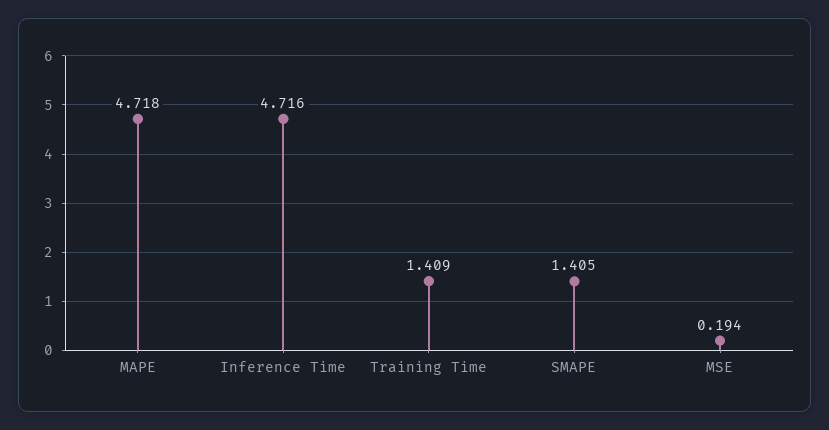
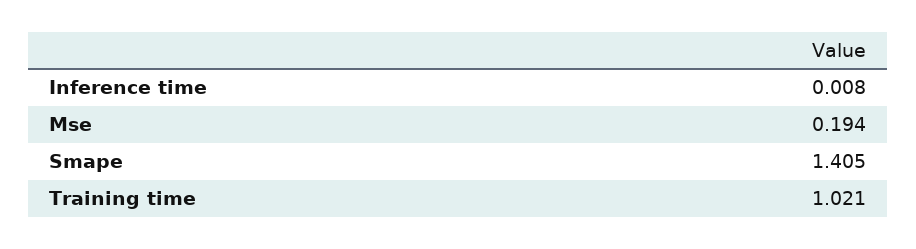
MAPE: 4.718 -> none
Inference Time: 4.716 -> 0.008
Training Time: 1.409 -> 1.021

